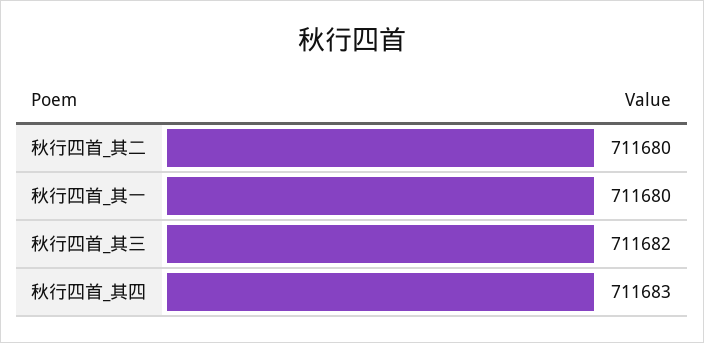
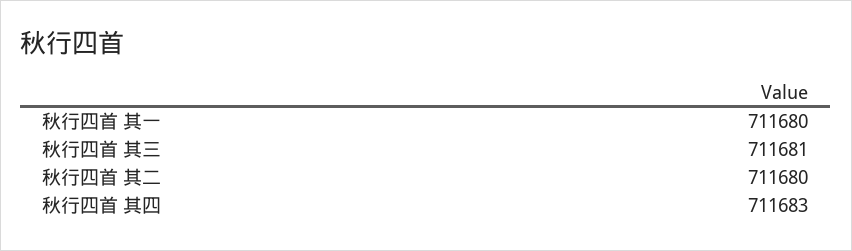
秋行四首_其三: 711682 -> 711681

